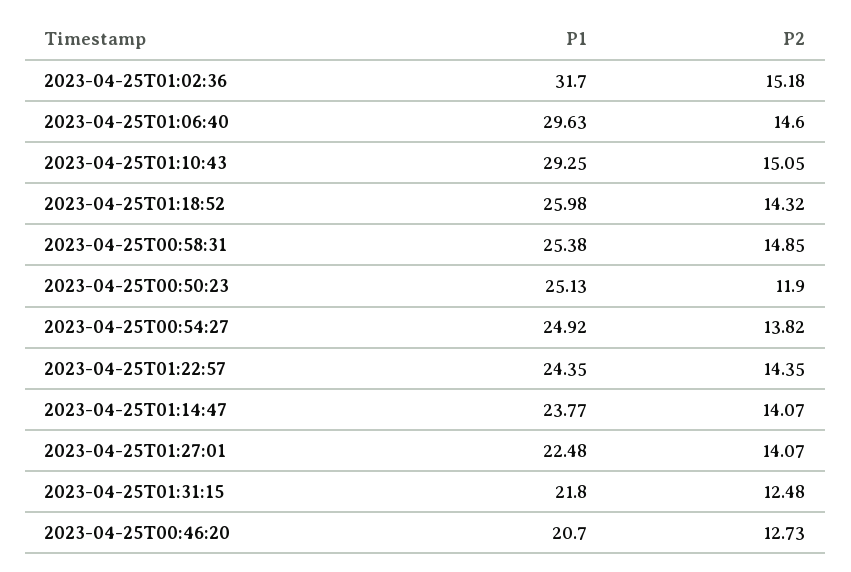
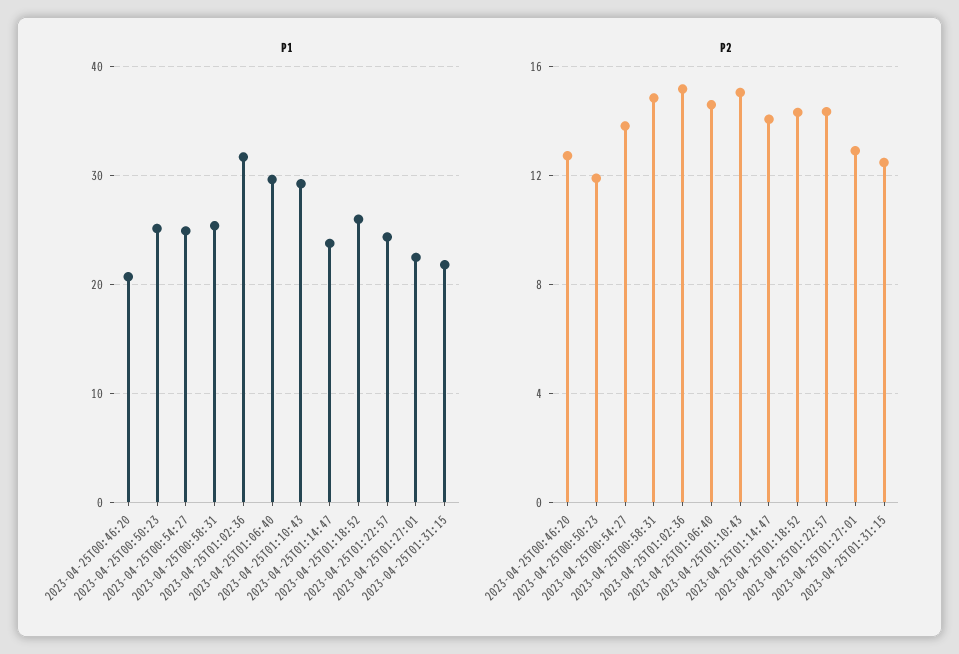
P2, 2023-04-25T01:27:01: 14.07 -> 13

